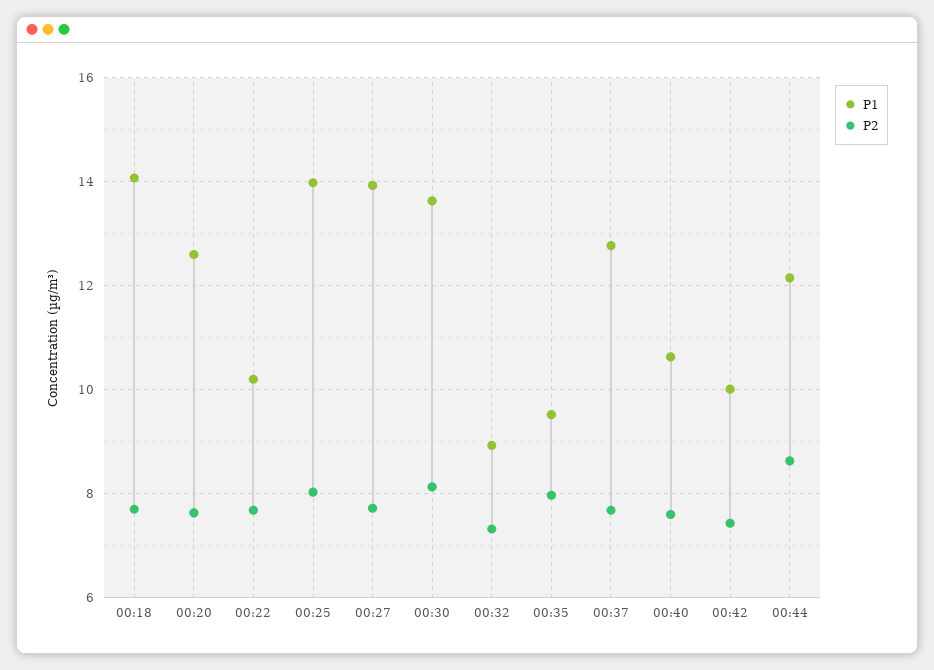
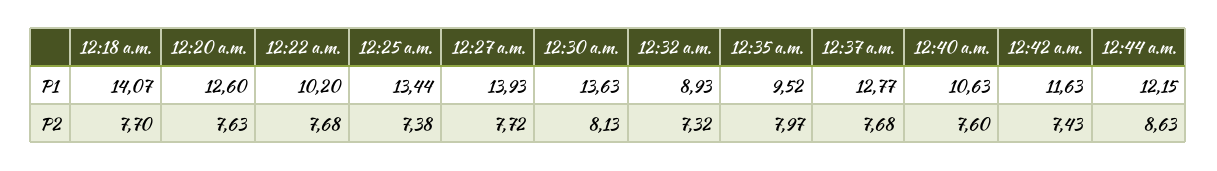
P1, 00:25: 14 -> 13.44
P2, 00:25: 8 -> 7.38
P1, 00:42: 10 -> 11.63

